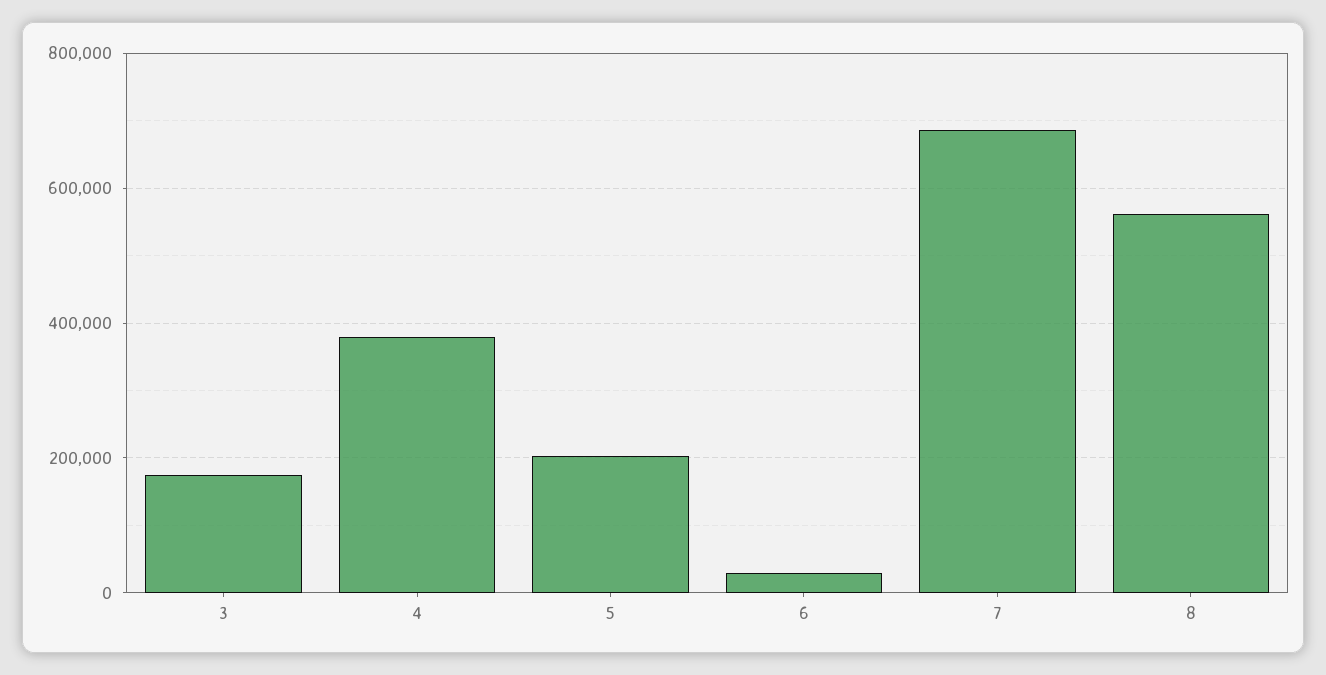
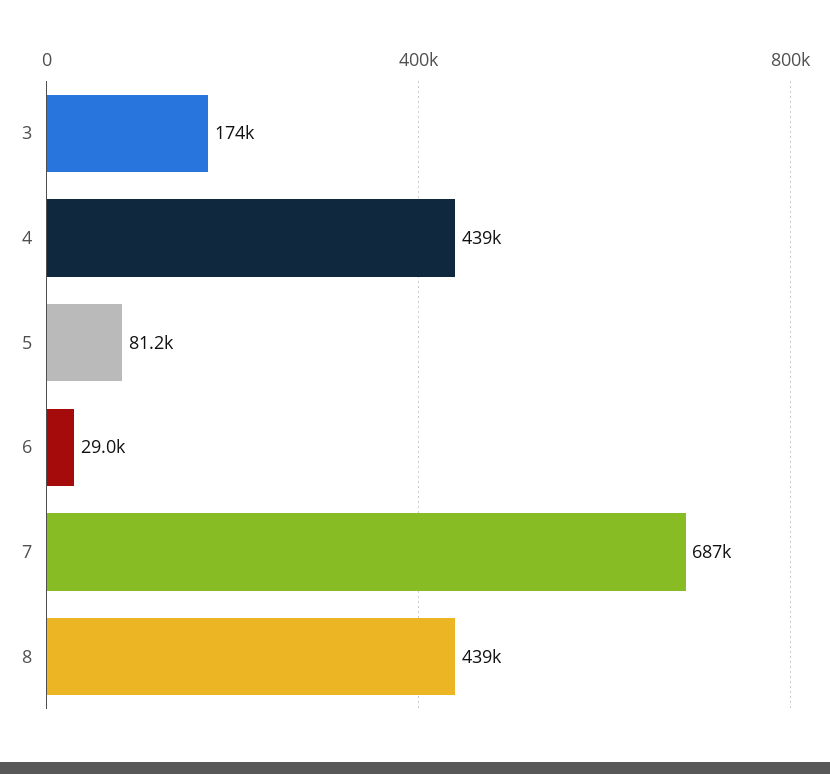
4: 380000 -> 439000
5: 200000 -> 81200
8: 560000 -> 439000

